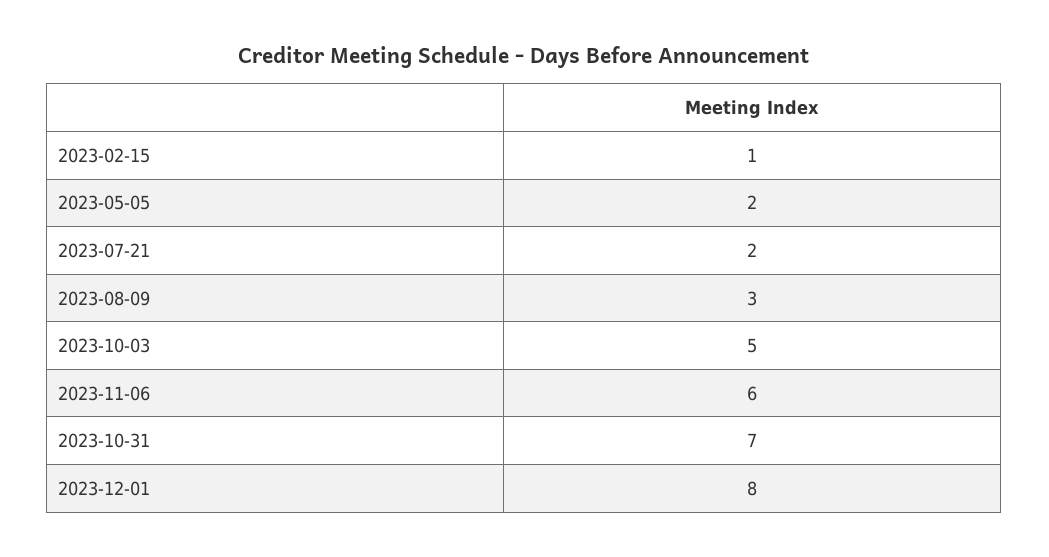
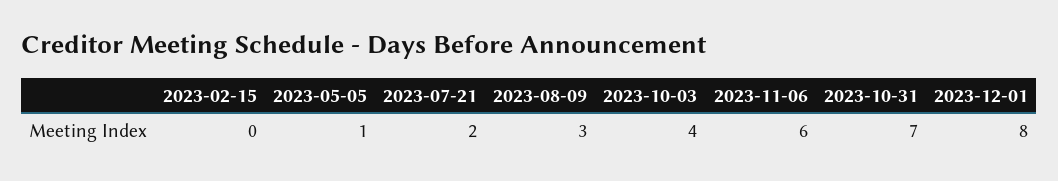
2023-02-15: 1 -> 0
2023-05-05: 2 -> 1
2023-10-03: 5 -> 4

